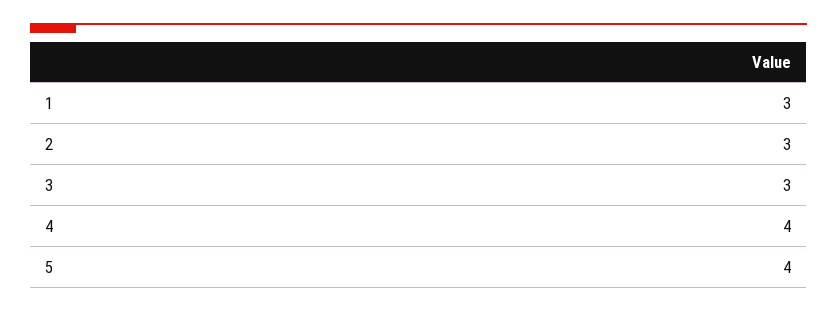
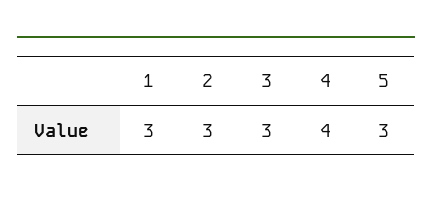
5: 4 -> 3

